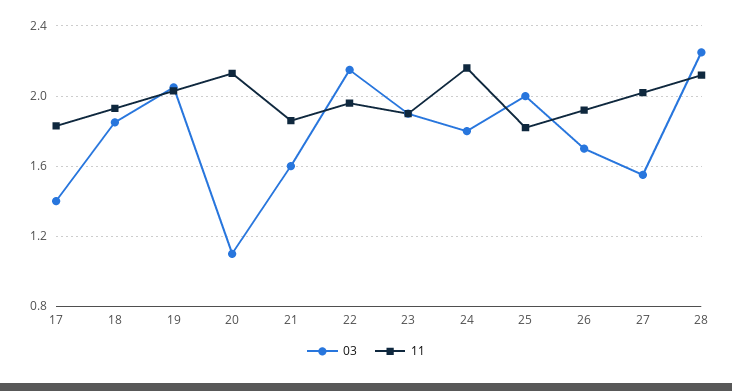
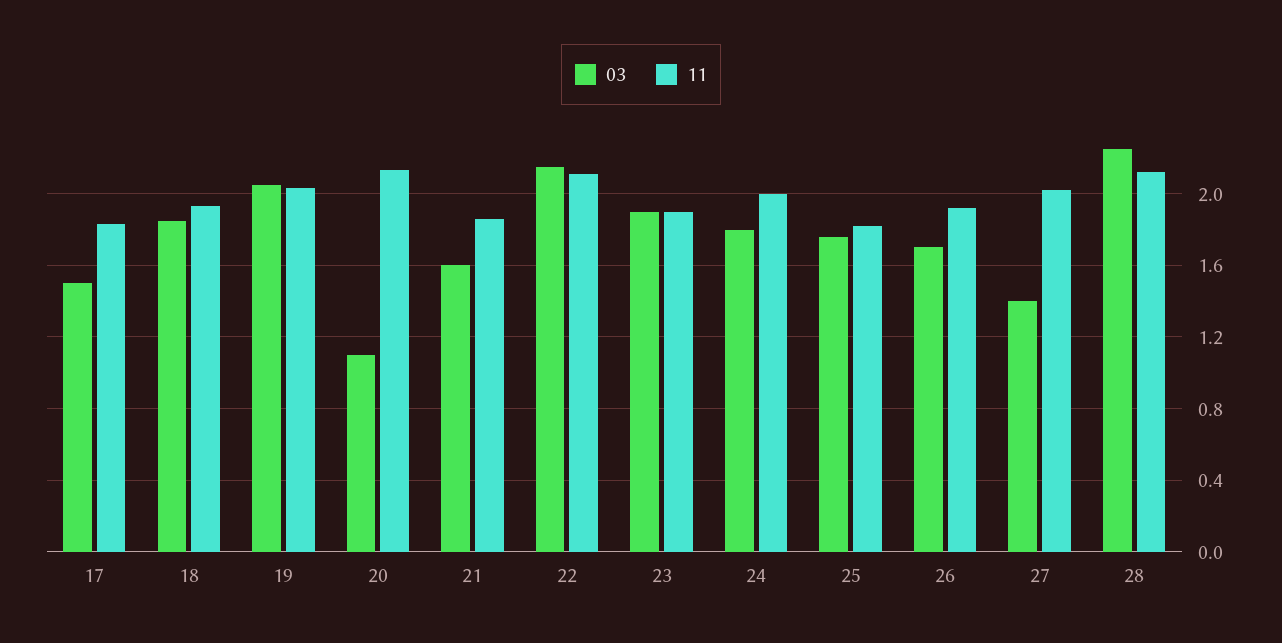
03, 17: 1.4 -> 1.5
11, 22: 1.95 -> 2.1
11, 24: 2.15 -> 2
03, 25: 2 -> 1.75
03, 27: 1.55 -> 1.4

